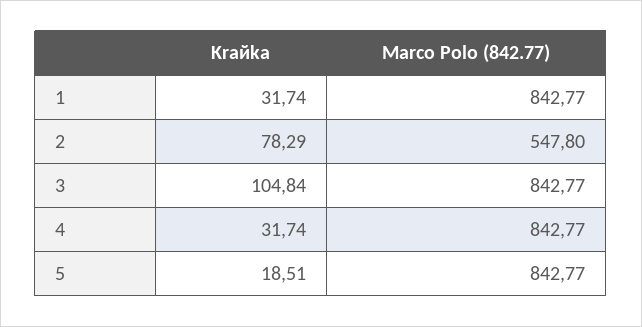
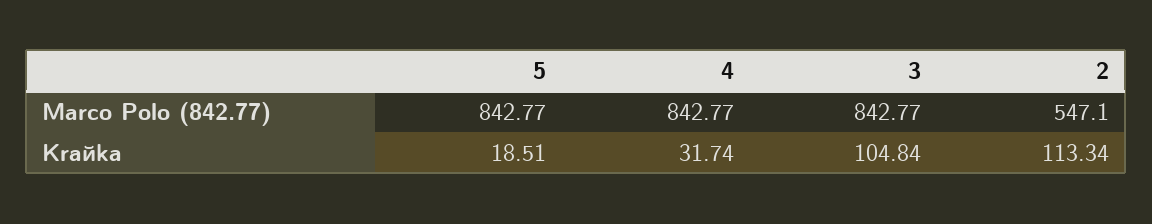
Krайka, 1: 31.74 -> none
Marco Polo (842.77), 1: 842.77 -> none
Krайka, 2: 78.29 -> 113.34
Marco Polo (842.77), 2: 547.8 -> 547.1

